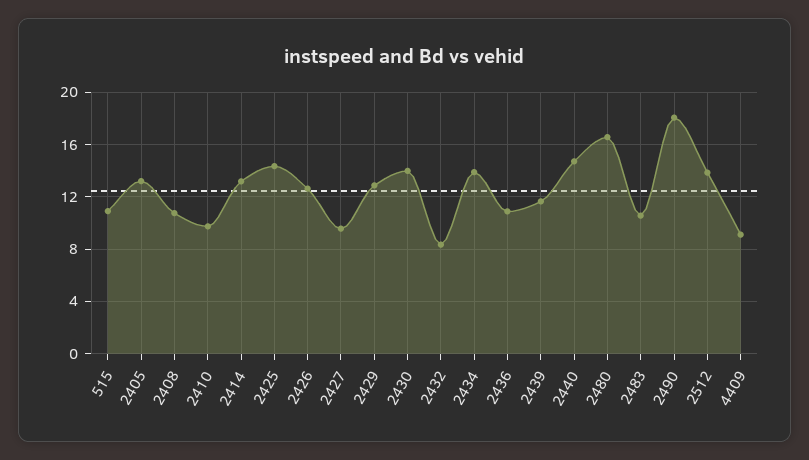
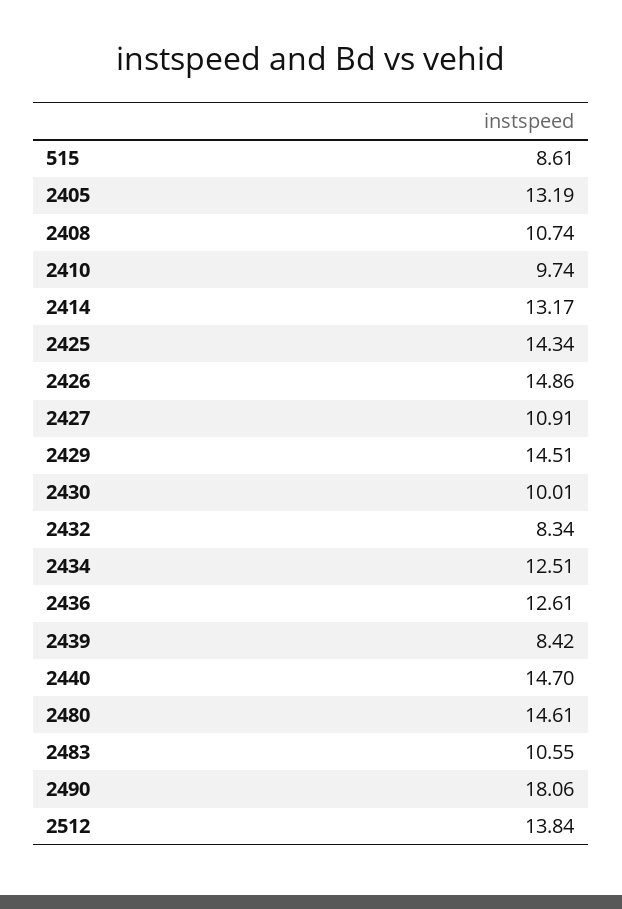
515: 11 -> 8.61
2426: 12.5 -> 14.86
2427: 9.5 -> 10.91
2429: 13 -> 14.51
2430: 14 -> 10.01
2434: 14 -> 12.51
2436: 11 -> 12.61
2439: 11.5 -> 8.42
2480: 16.5 -> 14.61
4409: 9 -> none

